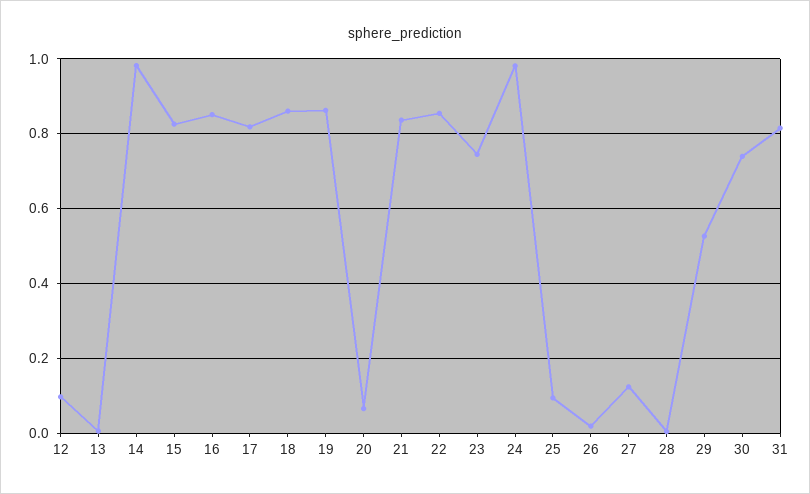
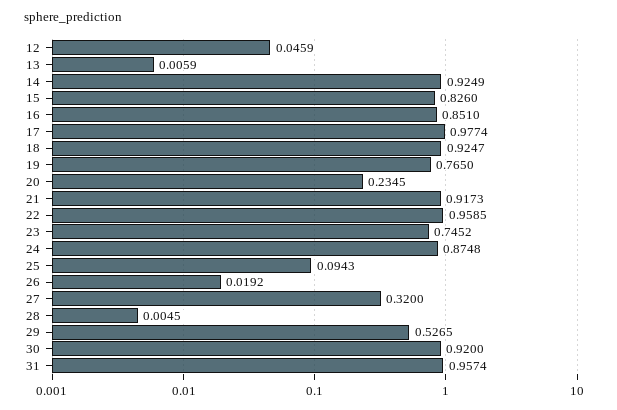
12: 0.1 -> 0.0459
14: 0.98 -> 0.9249
17: 0.82 -> 0.9774
18: 0.86 -> 0.9247
19: 0.86 -> 0.765
20: 0.06 -> 0.2345
21: 0.84 -> 0.9173
22: 0.86 -> 0.9585
24: 0.98 -> 0.8748
27: 0.12 -> 0.32
30: 0.74 -> 0.92
31: 0.82 -> 0.9574

